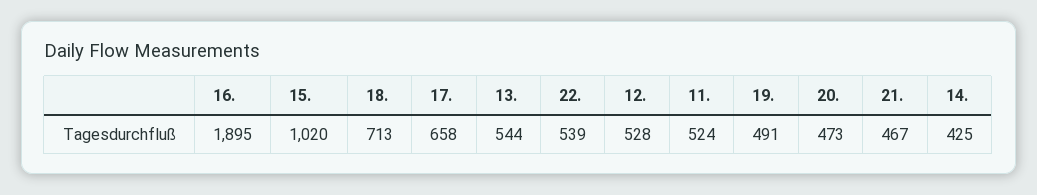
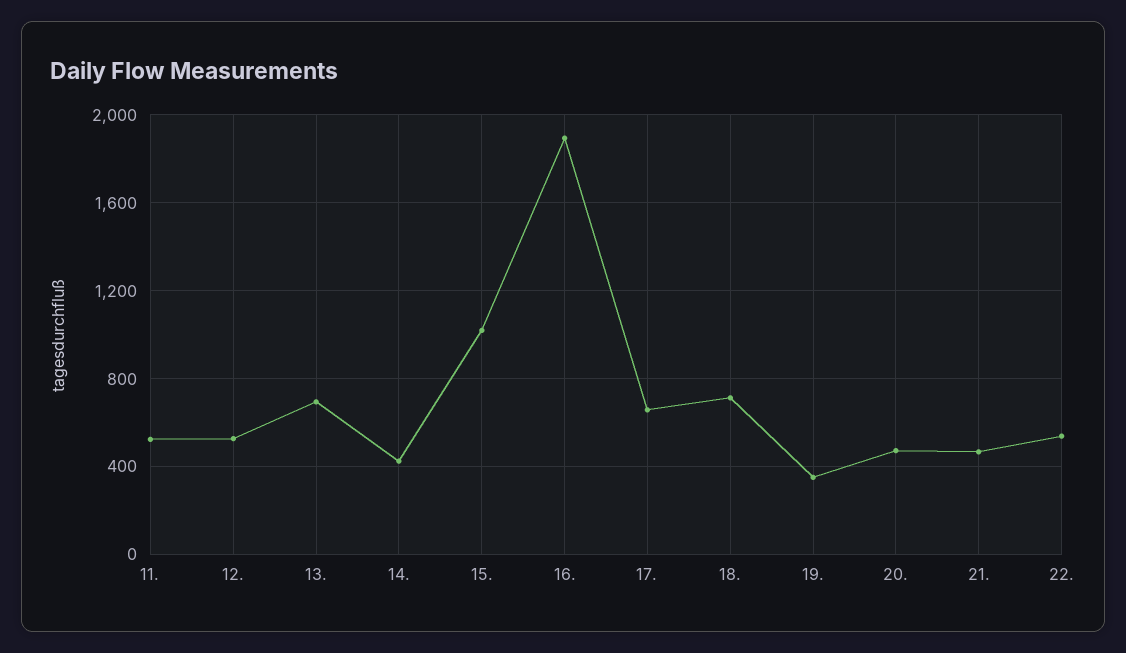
13.: 544 -> 700
19.: 491 -> 350

